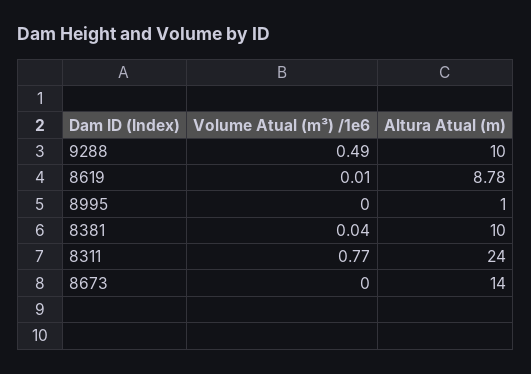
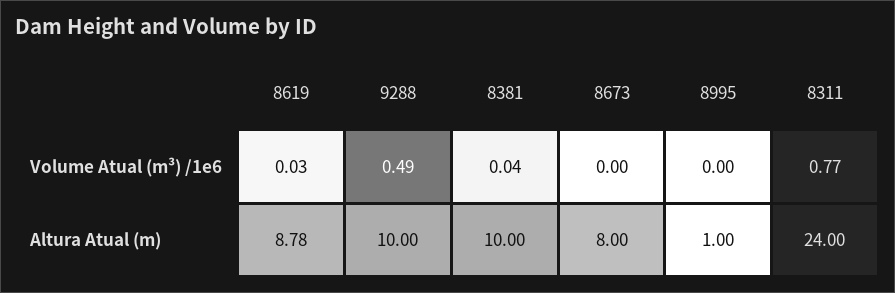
Volume Atual (m³) /1e6, 8619: 0.01 -> 0.03
Altura Atual (m), 8673: 14 -> 8

